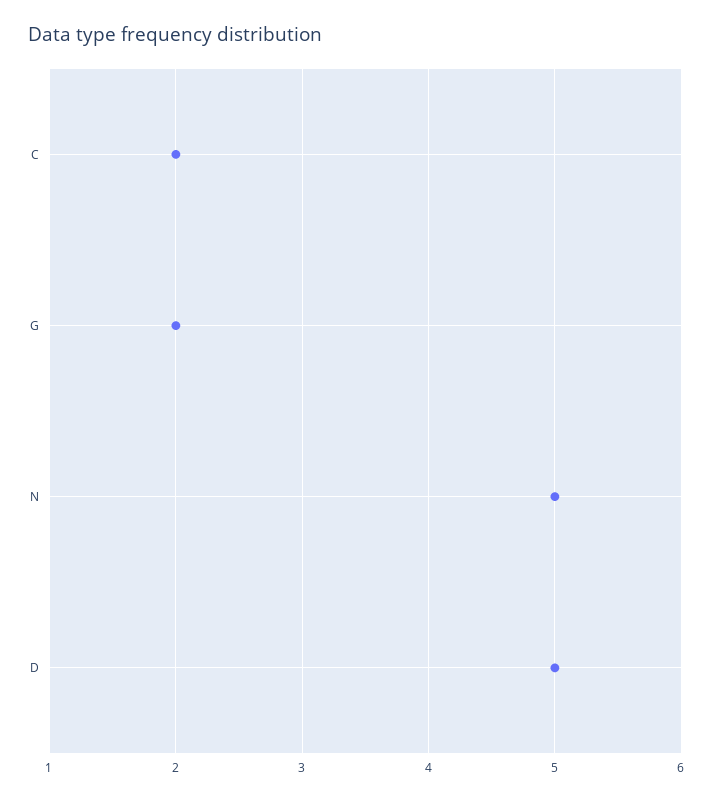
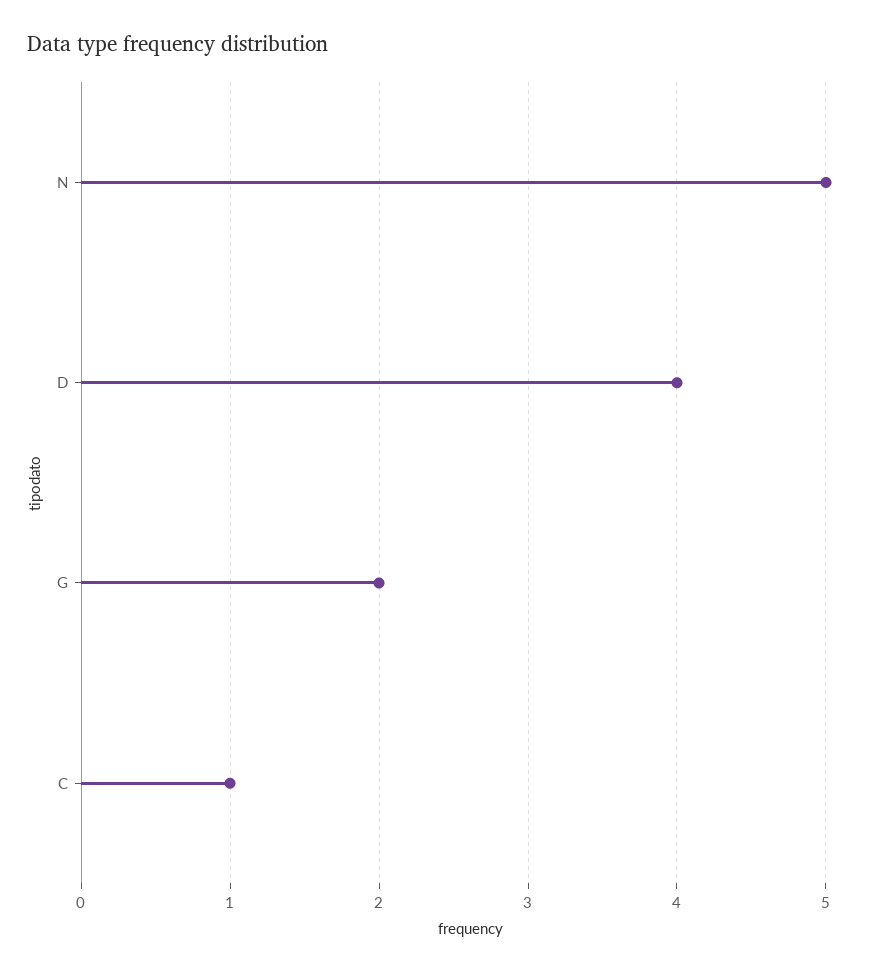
C: 2 -> 1
D: 5 -> 4

